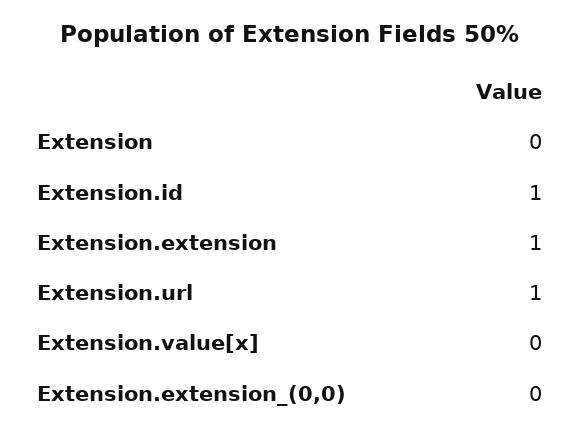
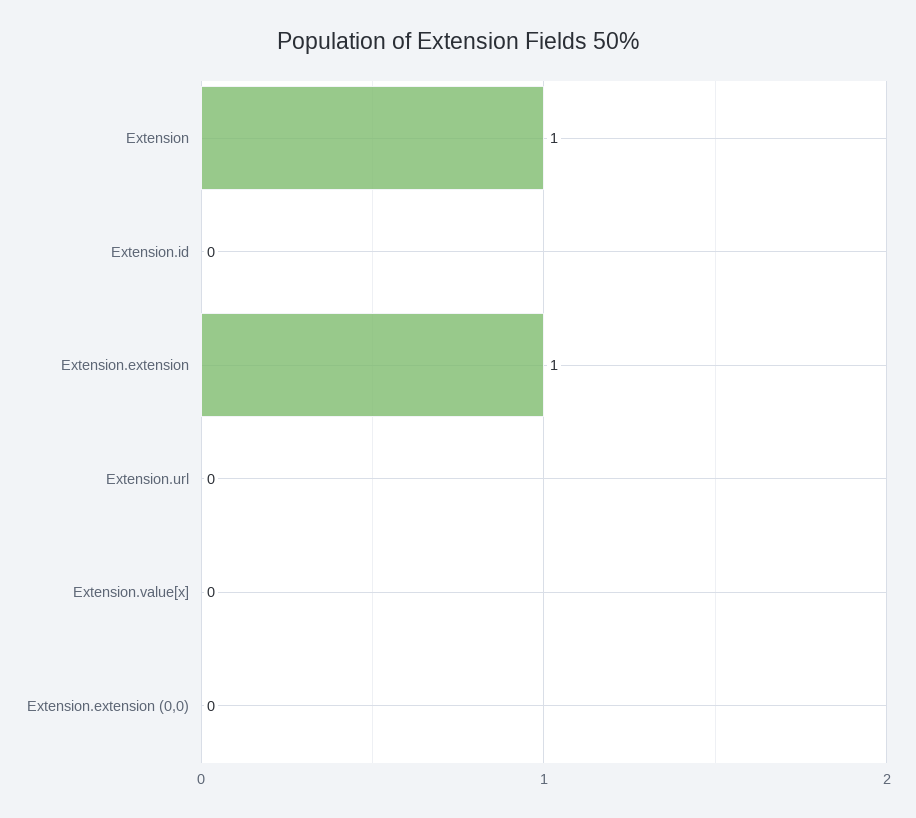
Extension: 0 -> 1
Extension.id: 1 -> 0
Extension.url: 1 -> 0

